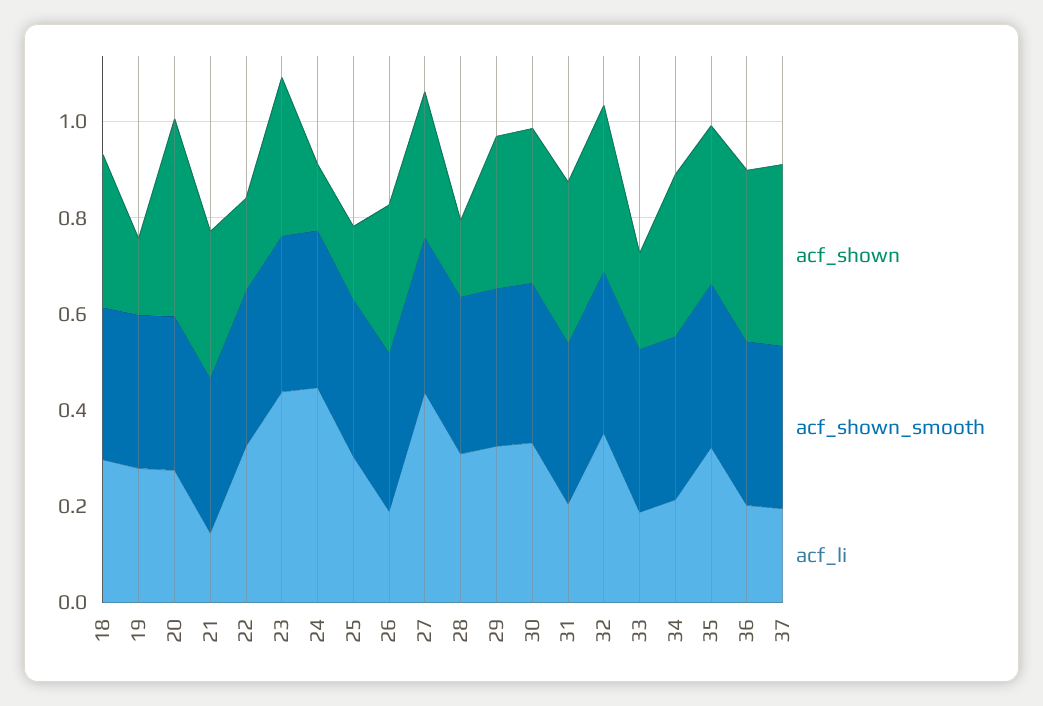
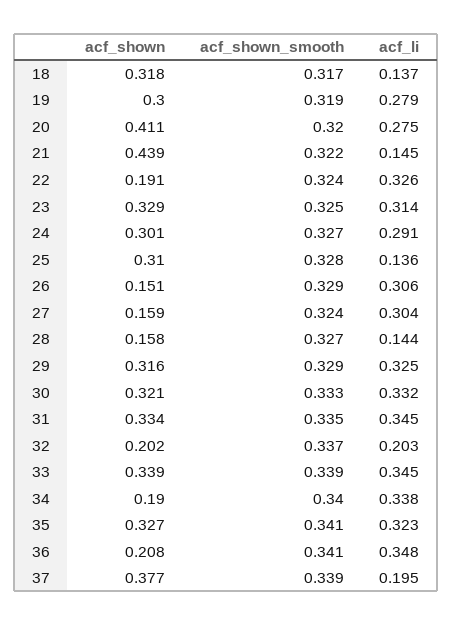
acf_li, 18: 0.3 -> 0.137
acf_shown, 19: 0.15 -> 0.3
acf_shown, 21: 0.3 -> 0.439
acf_li, 23: 0.45 -> 0.314
acf_shown, 24: 0.15 -> 0.301
acf_li, 24: 0.45 -> 0.291
acf_shown, 25: 0.15 -> 0.31
acf_li, 25: 0.3 -> 0.136
acf_shown, 26: 0.3 -> 0.151
acf_li, 26: 0.2 -> 0.306
acf_shown, 27: 0.3 -> 0.159
acf_li, 27: 0.45 -> 0.304
acf_li, 28: 0.3 -> 0.144
acf_li, 31: 0.2 -> 0.345
acf_shown, 32: 0.35 -> 0.202
acf_li, 32: 0.35 -> 0.203
acf_shown, 33: 0.2 -> 0.339
acf_li, 33: 0.2 -> 0.345
acf_shown, 34: 0.35 -> 0.19
acf_li, 34: 0.2 -> 0.338
acf_shown, 36: 0.35 -> 0.208
acf_li, 36: 0.2 -> 0.348

